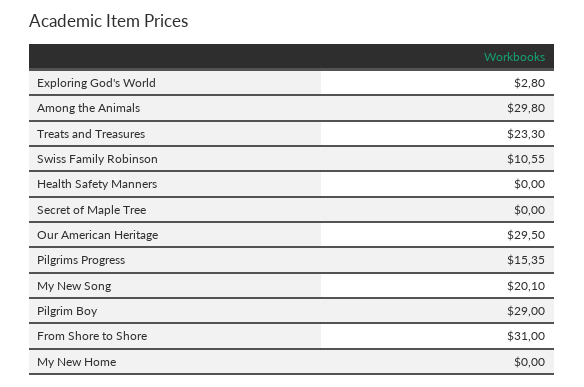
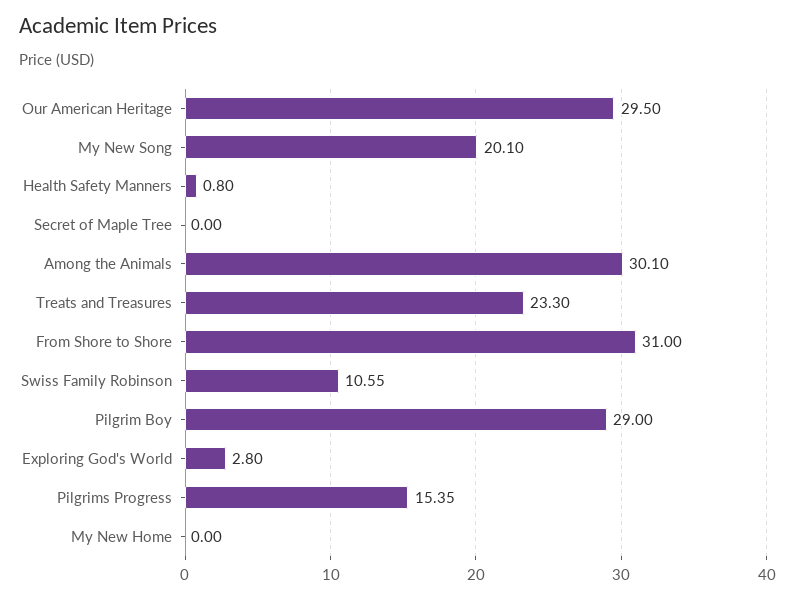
Among the Animals: 29.8 -> 30.1
Health Safety Manners: 0 -> 0.8

